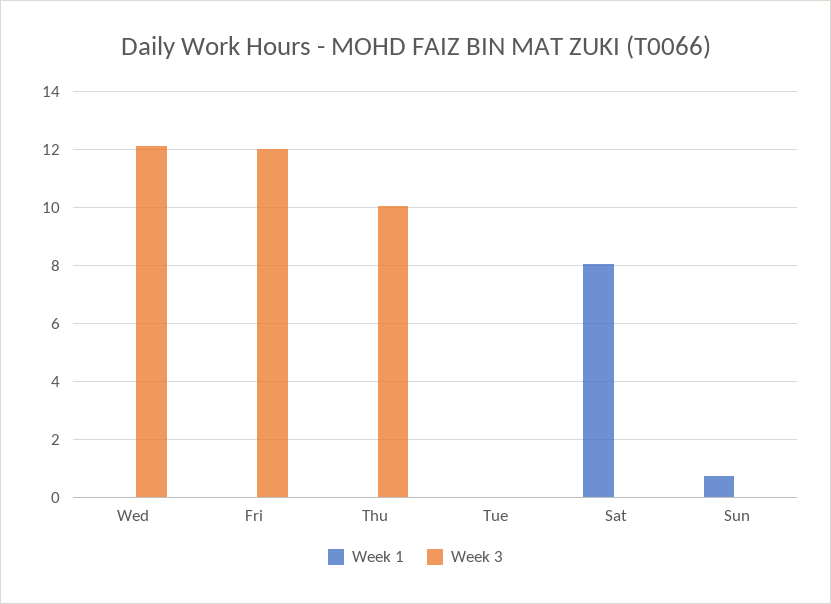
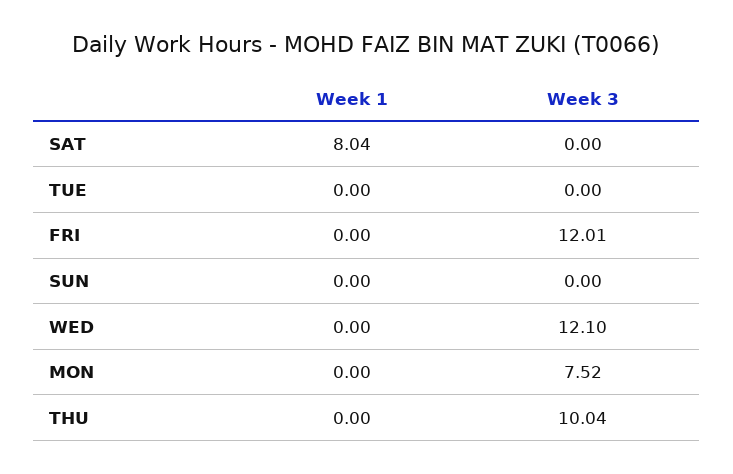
Week 1, Sun: 0.75 -> 0
Week 1, MON: none -> 0
Week 3, MON: none -> 7.52

